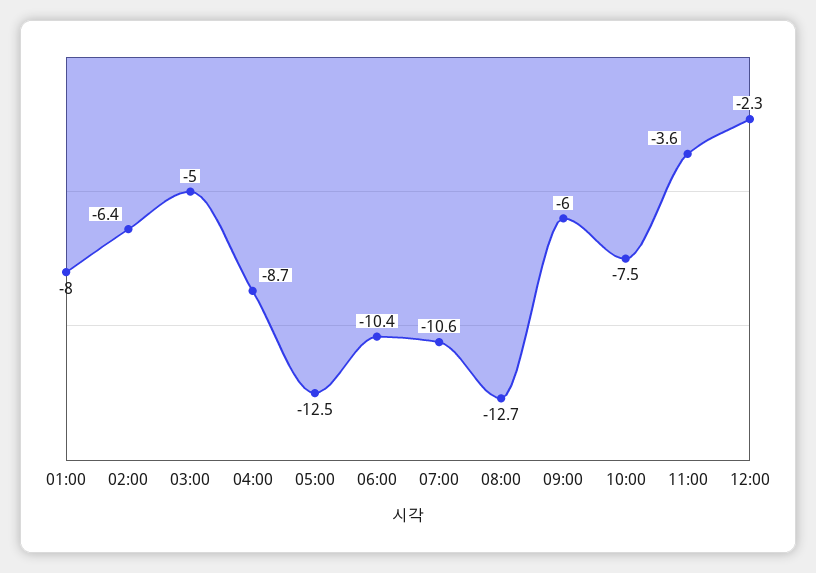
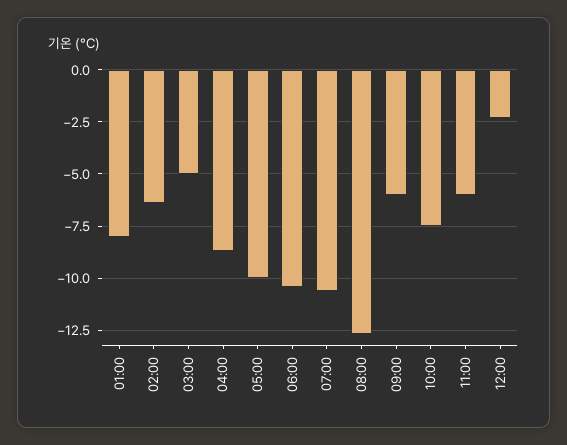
05:00: -12.5 -> -10
11:00: -3.6 -> -6

